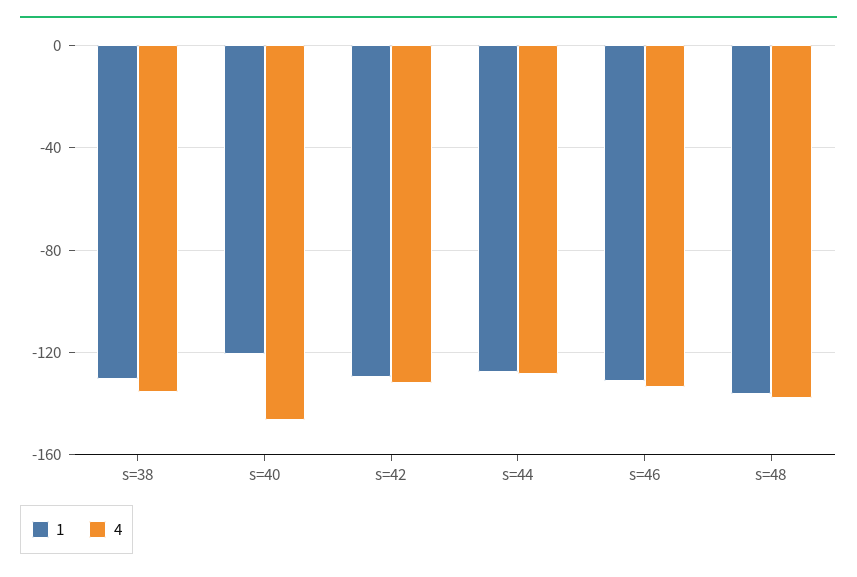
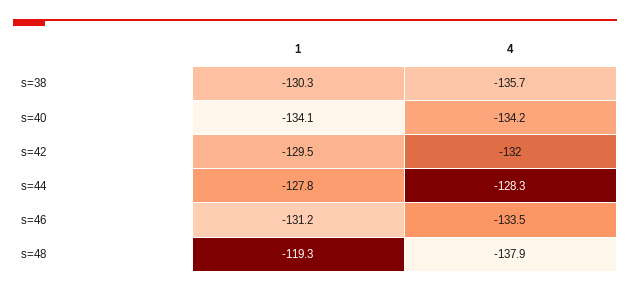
1, s=40: -120 -> -134.1
4, s=40: -145 -> -134.2
1, s=48: -135 -> -119.3

